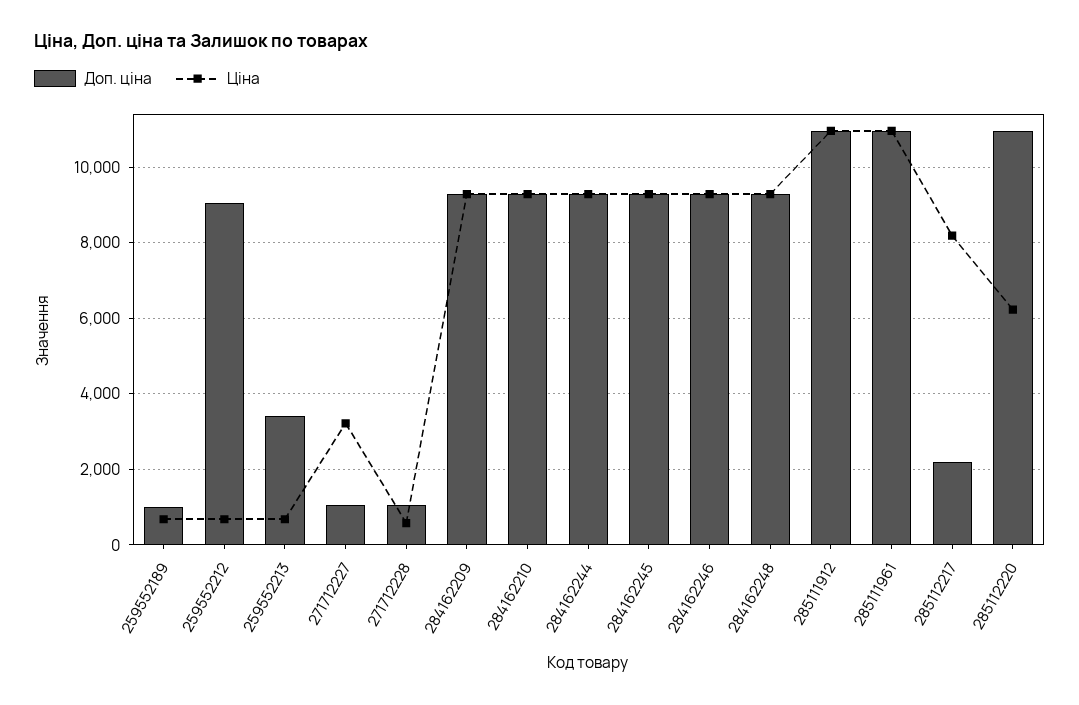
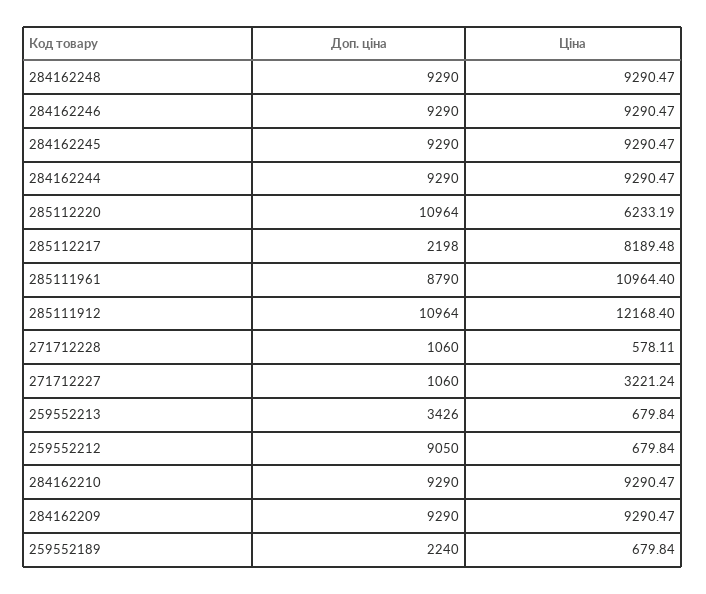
Доп. ціна, 259552189: 1000 -> 2240
Ціна, 285111912: 11000 -> 12168.4
Доп. ціна, 285111961: 11000 -> 8790

